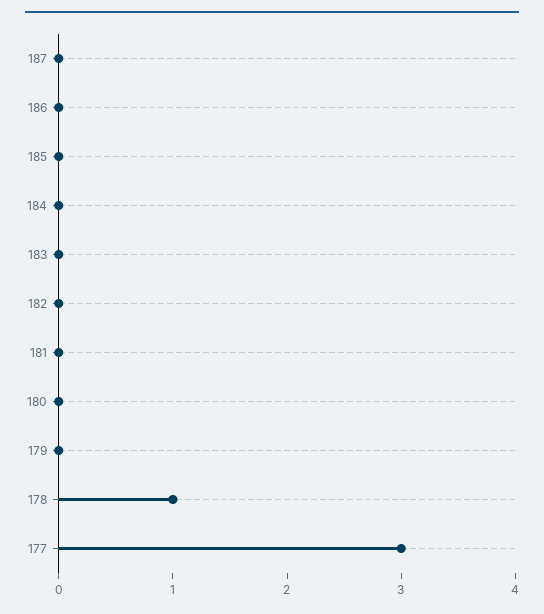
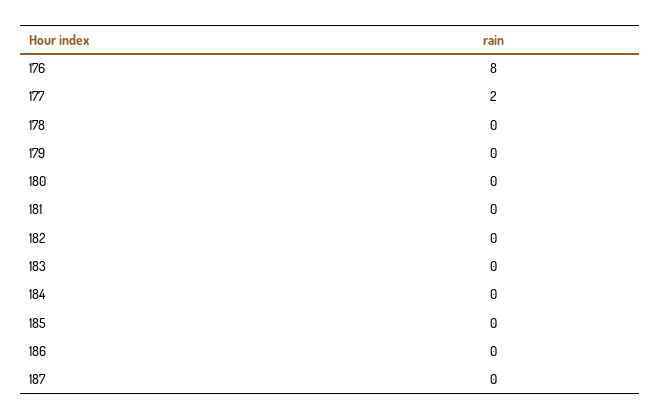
178: 1 -> 0
177: 3 -> 2
176: none -> 8

